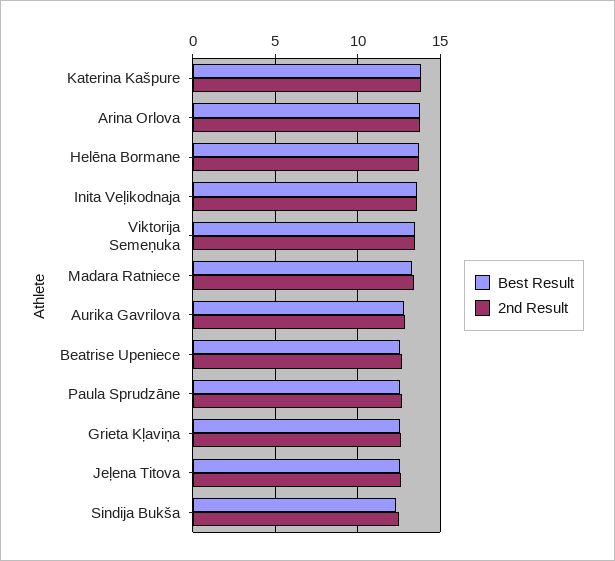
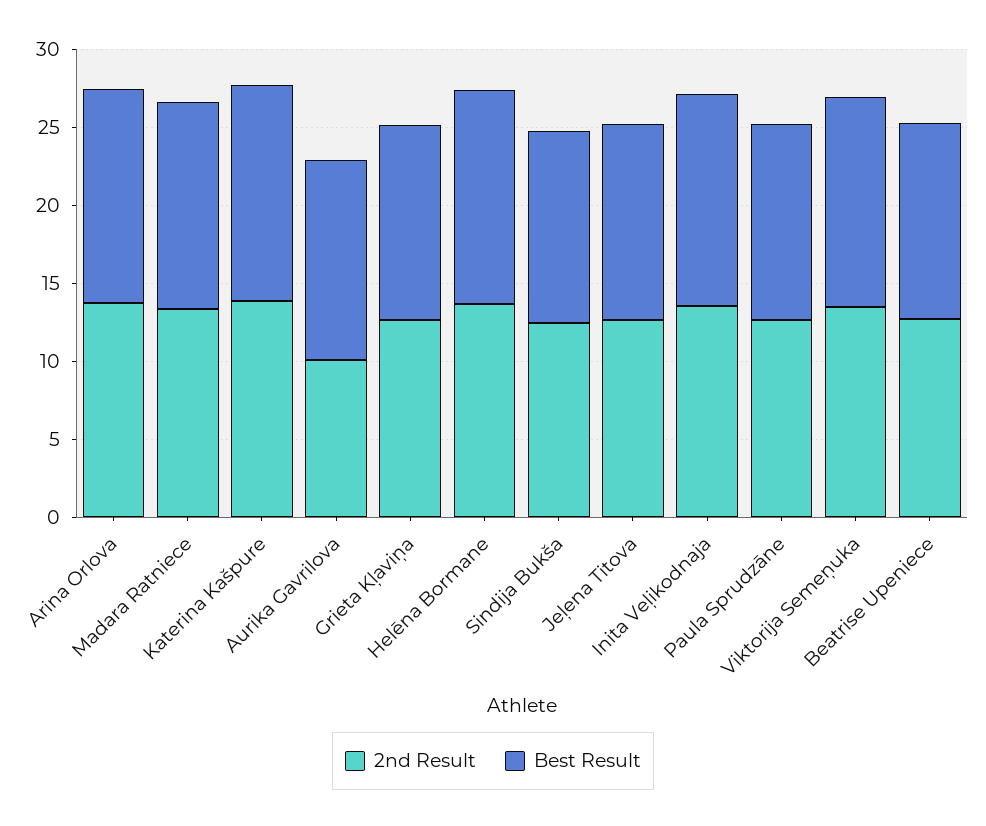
2nd Result, Aurika Gavrilova: 13 -> 10

